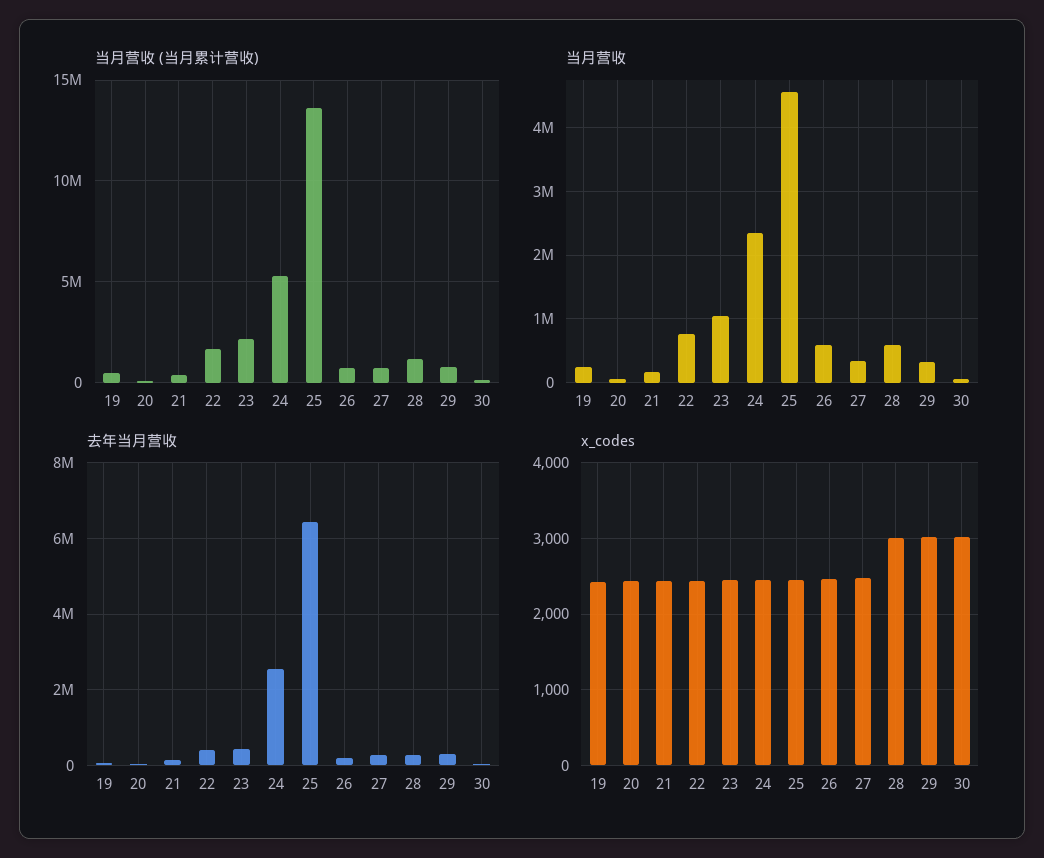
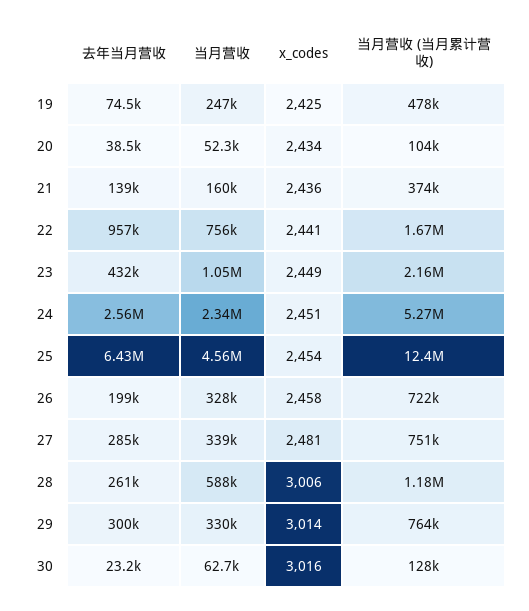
当月营收 (当月累计营收), 25: 13500000 -> 12400000
当月营收, 26: 600000 -> 328000
去年当月营收, 22: 400000 -> 957000

